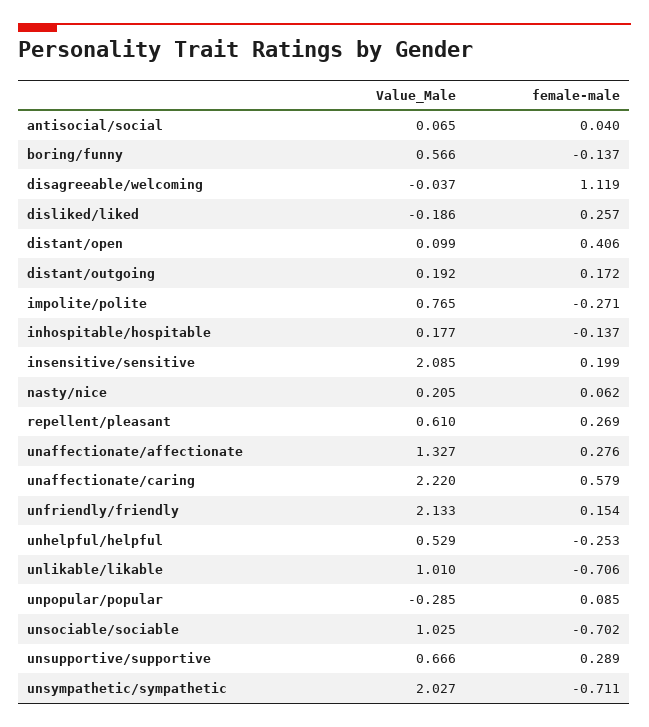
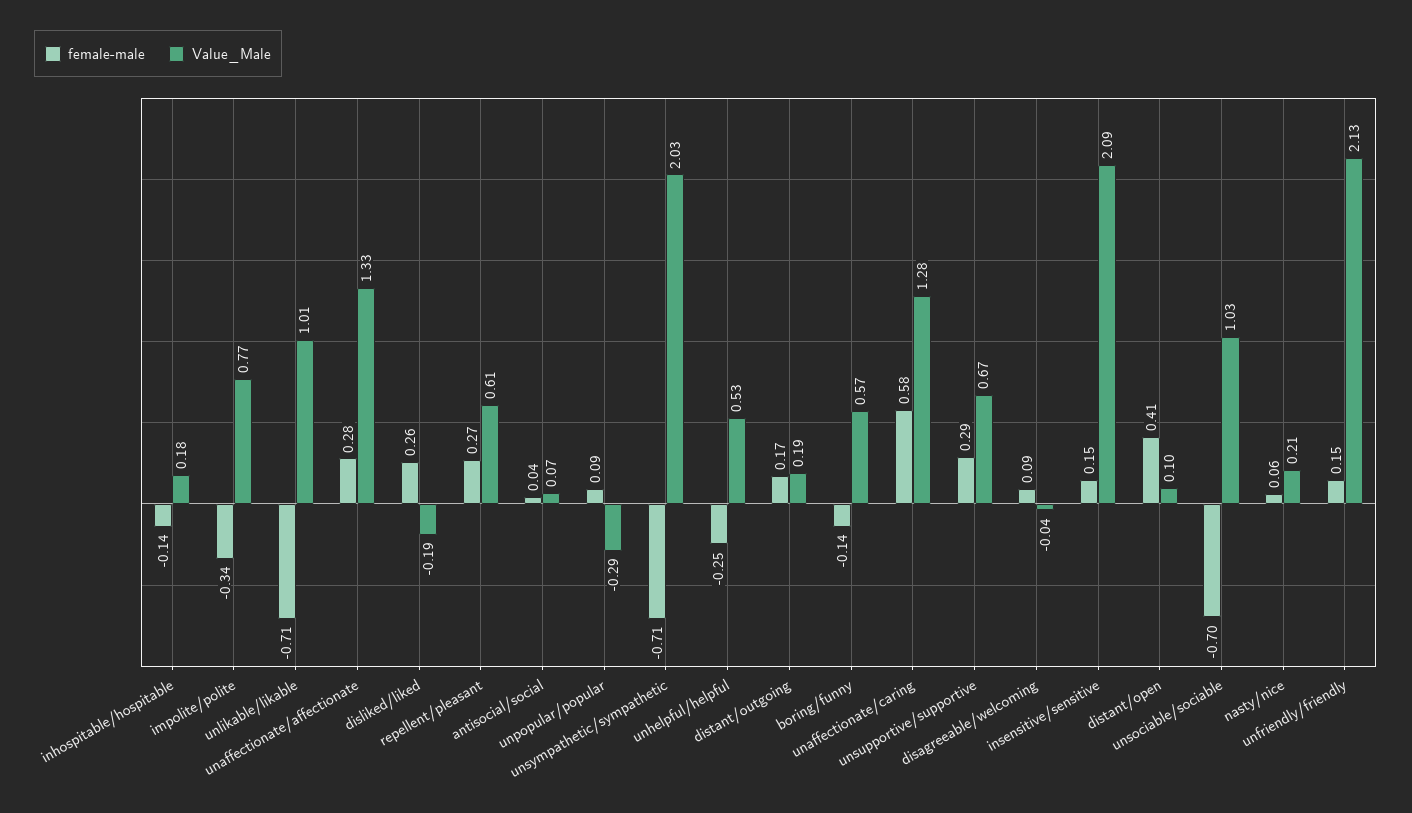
female-male, disagreeable/welcoming: 1.119 -> 0.09
female-male, impolite/polite: -0.271 -> -0.34
female-male, insensitive/sensitive: 0.199 -> 0.15
Value_Male, unaffectionate/caring: 2.22 -> 1.28

